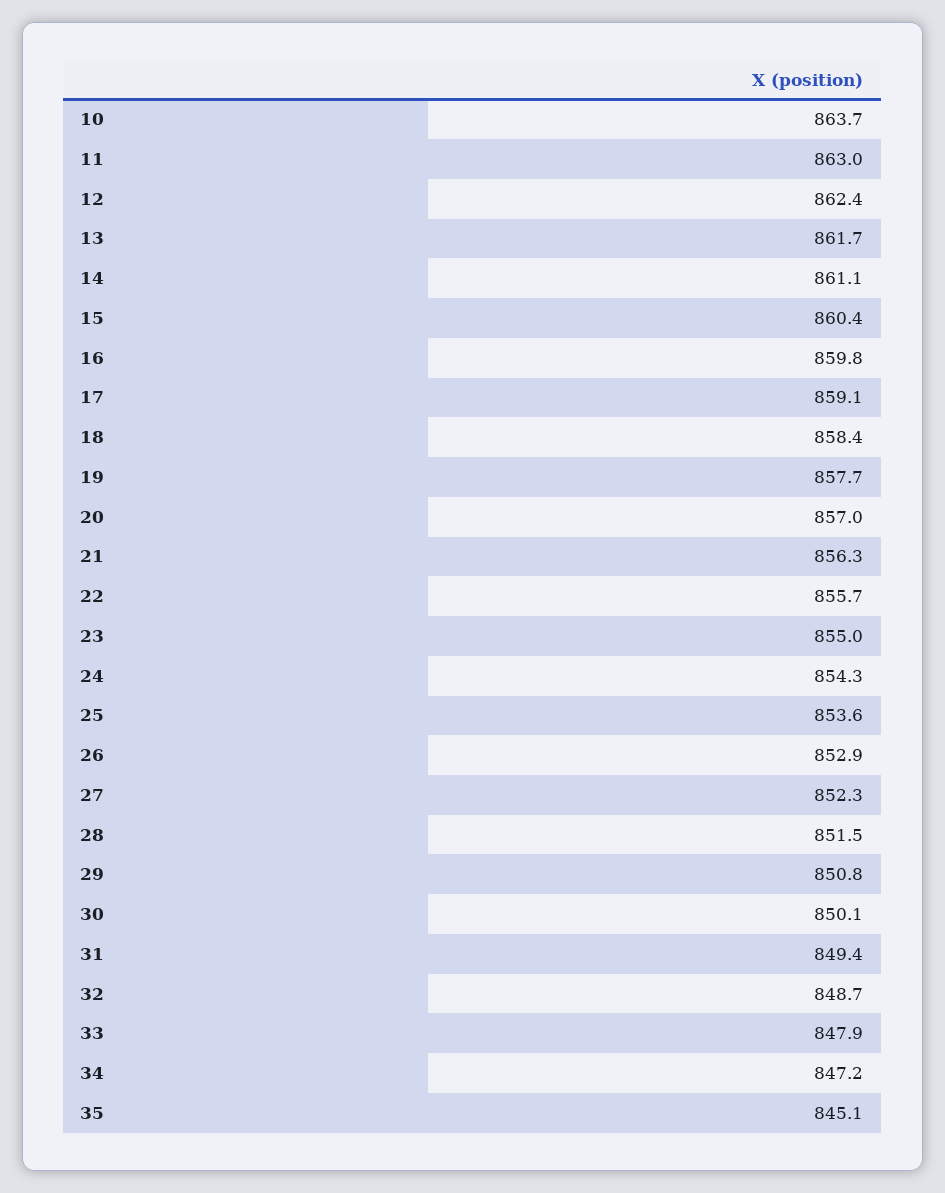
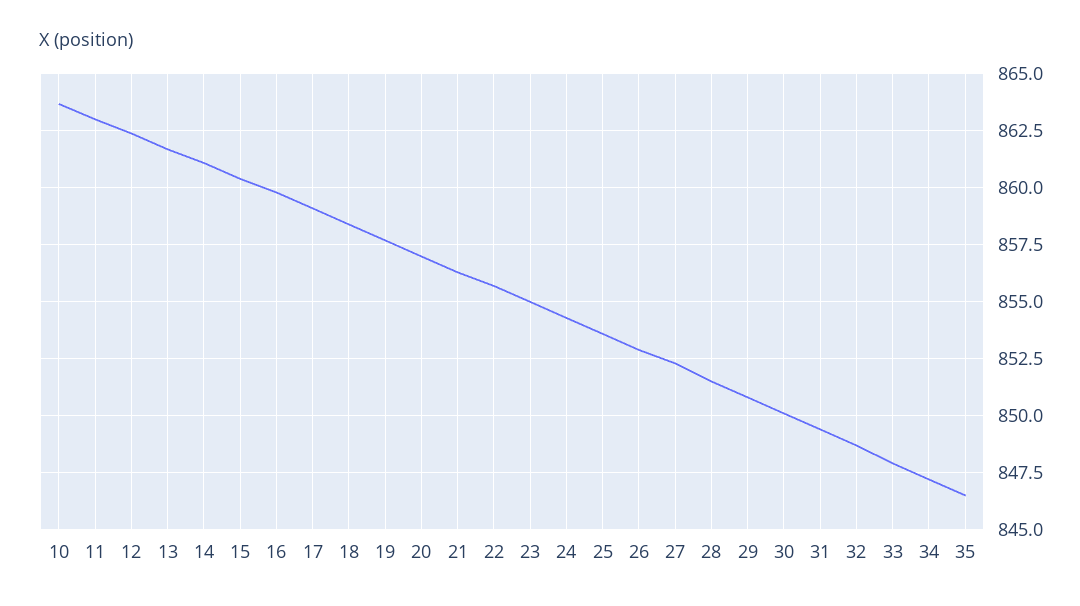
35: 845.1 -> 846.5

